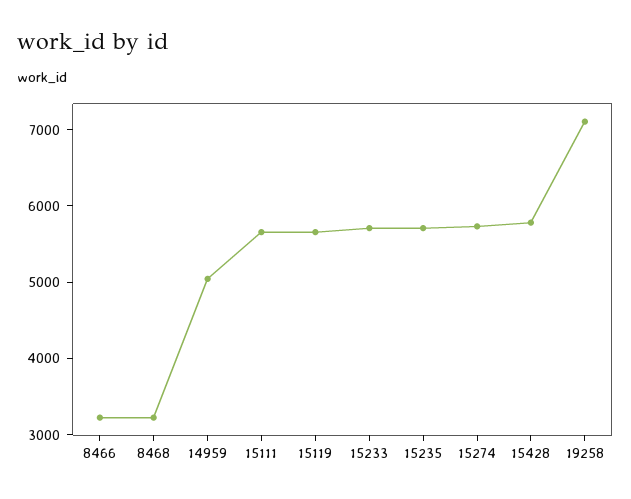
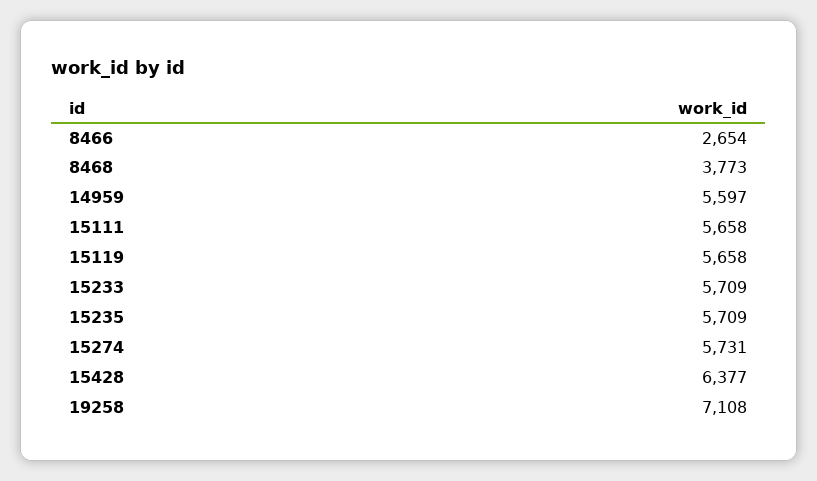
8466: 3200 -> 2654
8468: 3200 -> 3773
14959: 5000 -> 5597
15428: 5800 -> 6377

